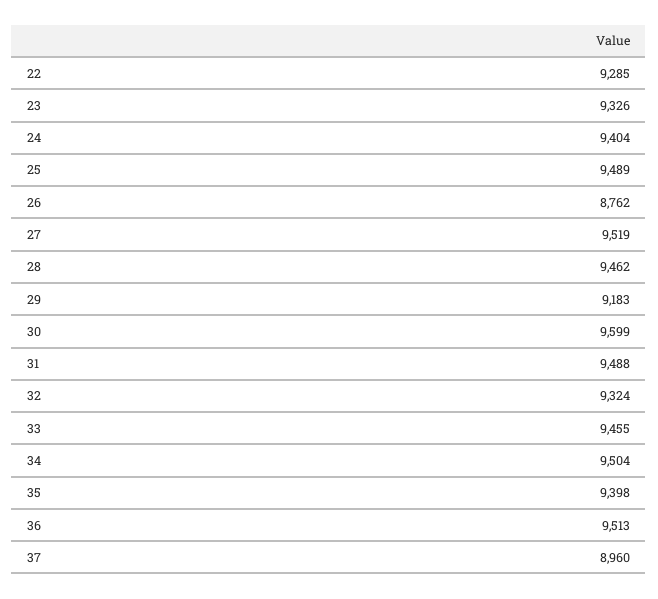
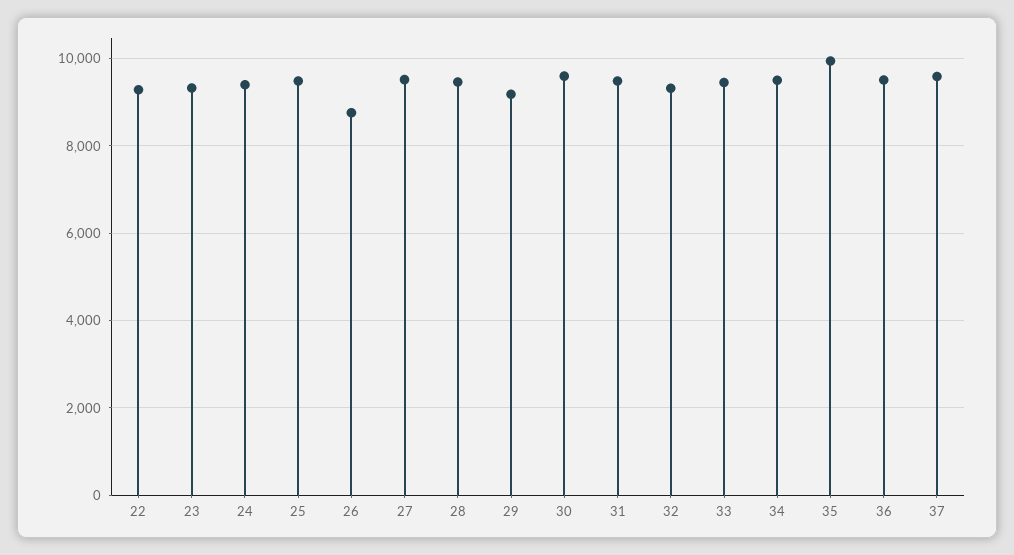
35: 9398 -> 10000
37: 8960 -> 9600

